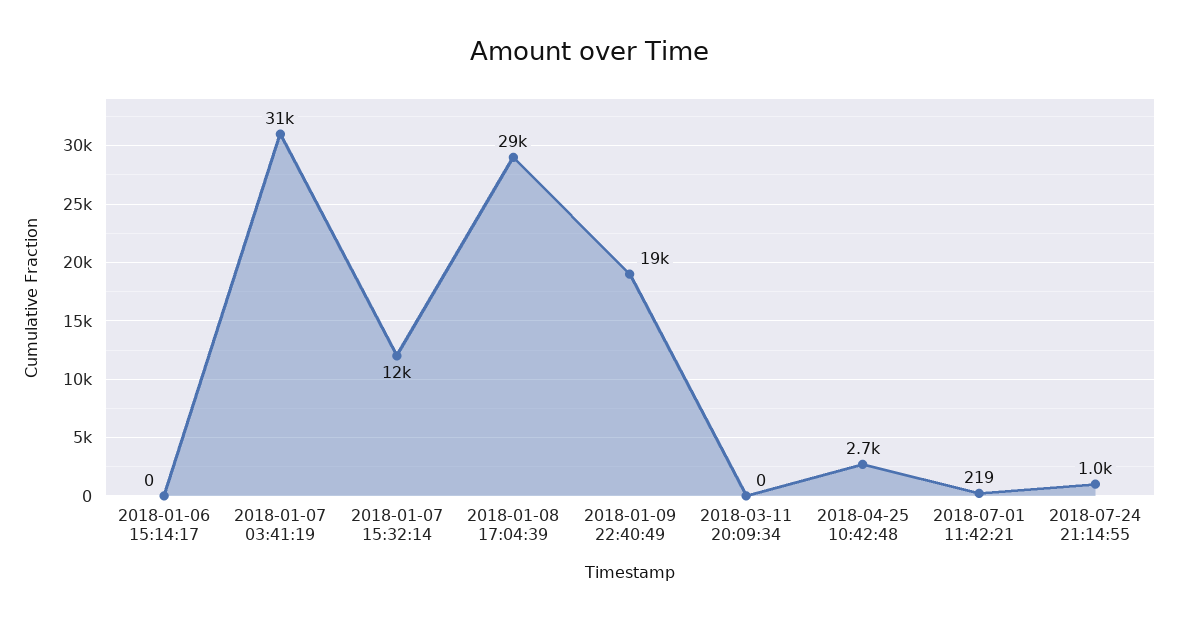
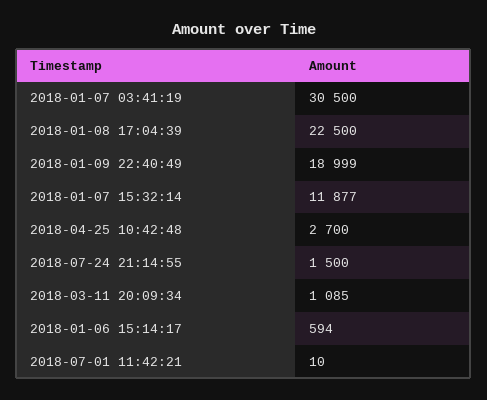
2018-01-06 15:14:17: 0 -> 594
2018-01-08 17:04:39: 29000 -> 22500
2018-03-11 20:09:34: 0 -> 1085
2018-07-01 11:42:21: 219 -> 10
2018-07-24 21:14:55: 1000 -> 1500

